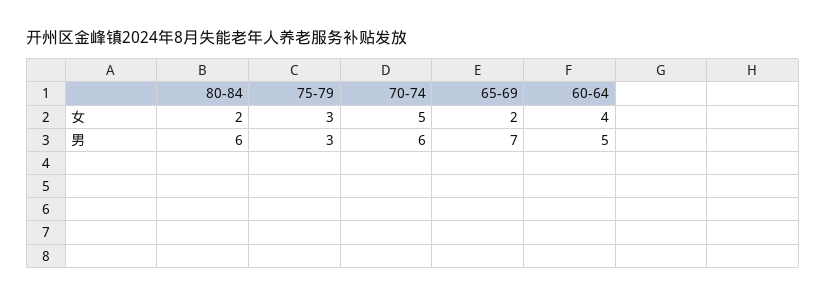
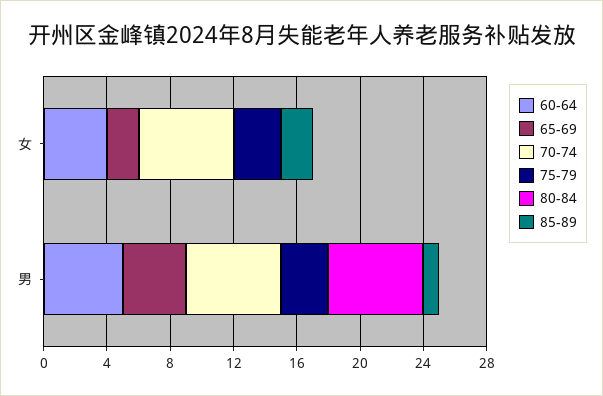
80-84, 女: 2 -> 0
70-74, 女: 5 -> 6
65-69, 男: 7 -> 4
85-89, 女: none -> 2
85-89, 男: none -> 1

